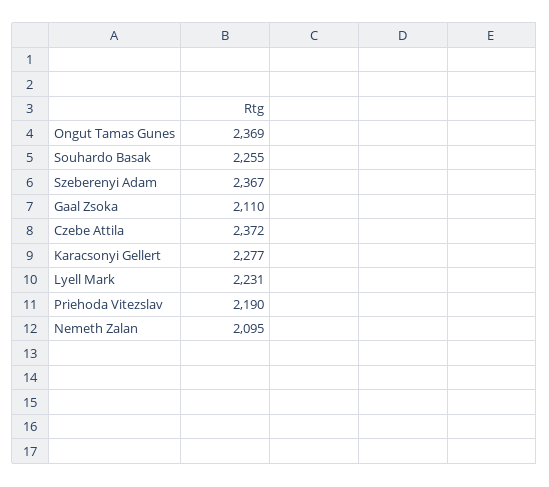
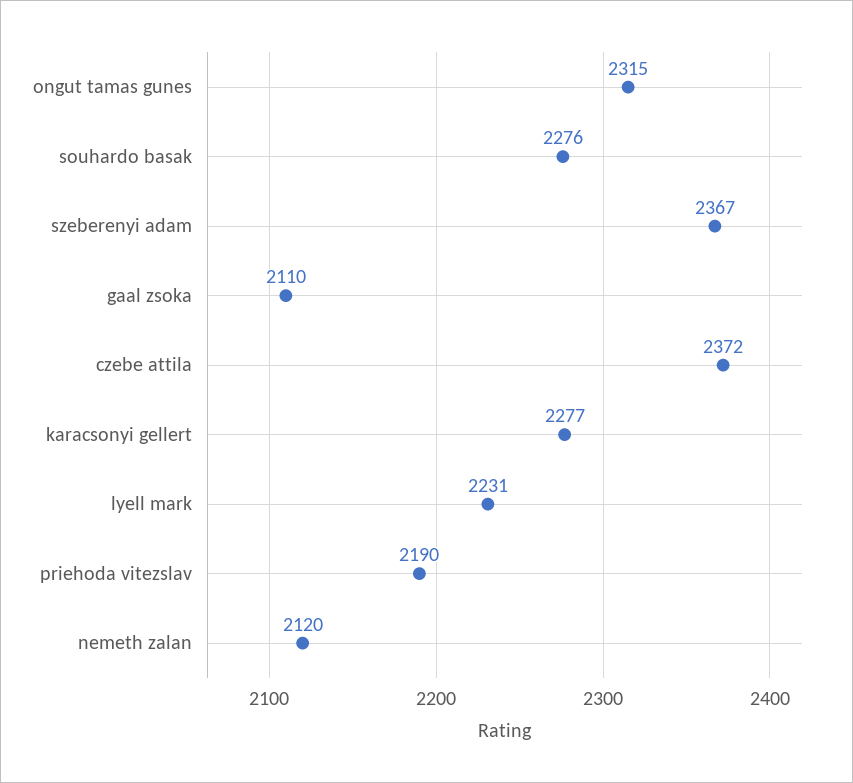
Ongut Tamas Gunes: 2369 -> 2315
Souhardo Basak: 2255 -> 2276
Nemeth Zalan: 2095 -> 2120

